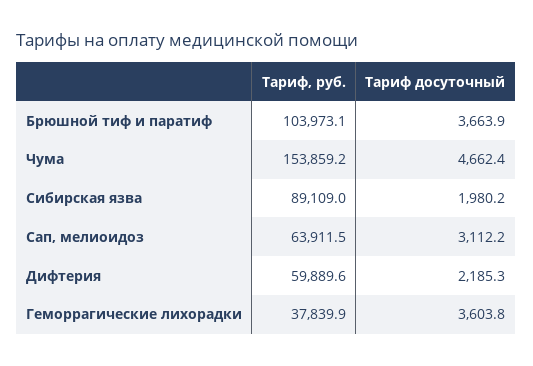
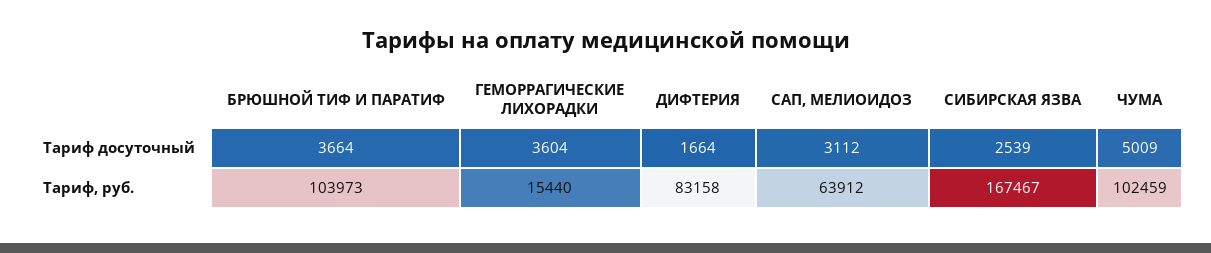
Тариф, руб., Чума: 153859.2 -> 102459
Тариф досуточный, Чума: 4662.4 -> 5009
Тариф, руб., Сибирская язва: 89109 -> 167467
Тариф досуточный, Сибирская язва: 1980.2 -> 2539
Тариф, руб., Дифтерия: 59889.6 -> 83158
Тариф досуточный, Дифтерия: 2185.3 -> 1664
Тариф, руб., Геморрагические лихорадки: 37839.9 -> 15440

